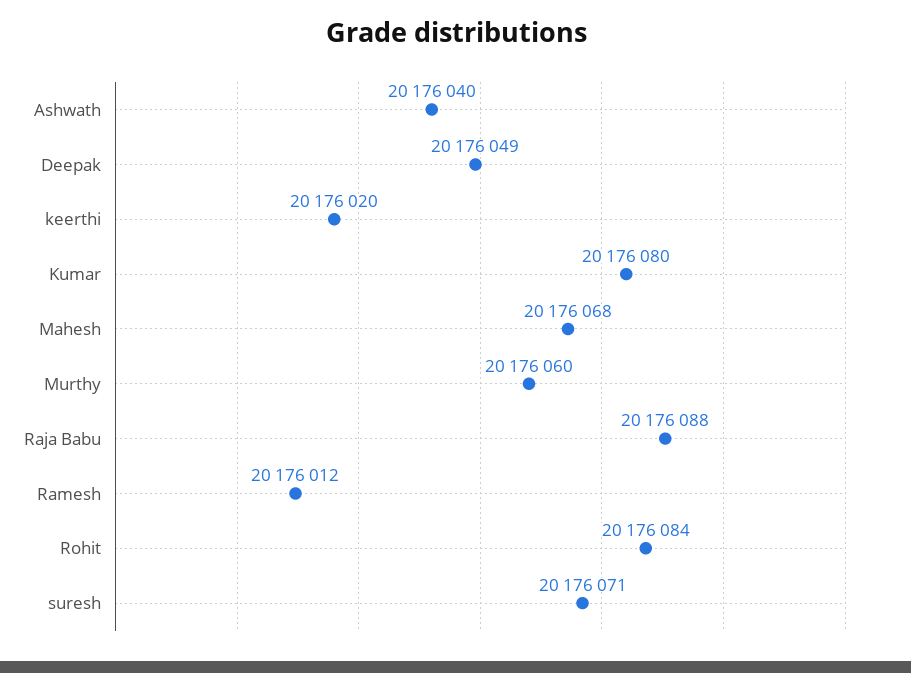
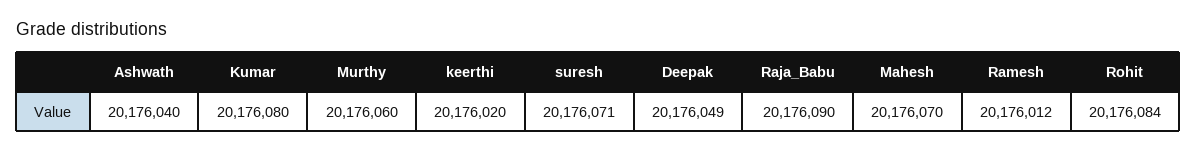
Mahesh: 20176068 -> 20176070
Raja Babu: 20176088 -> 20176090

